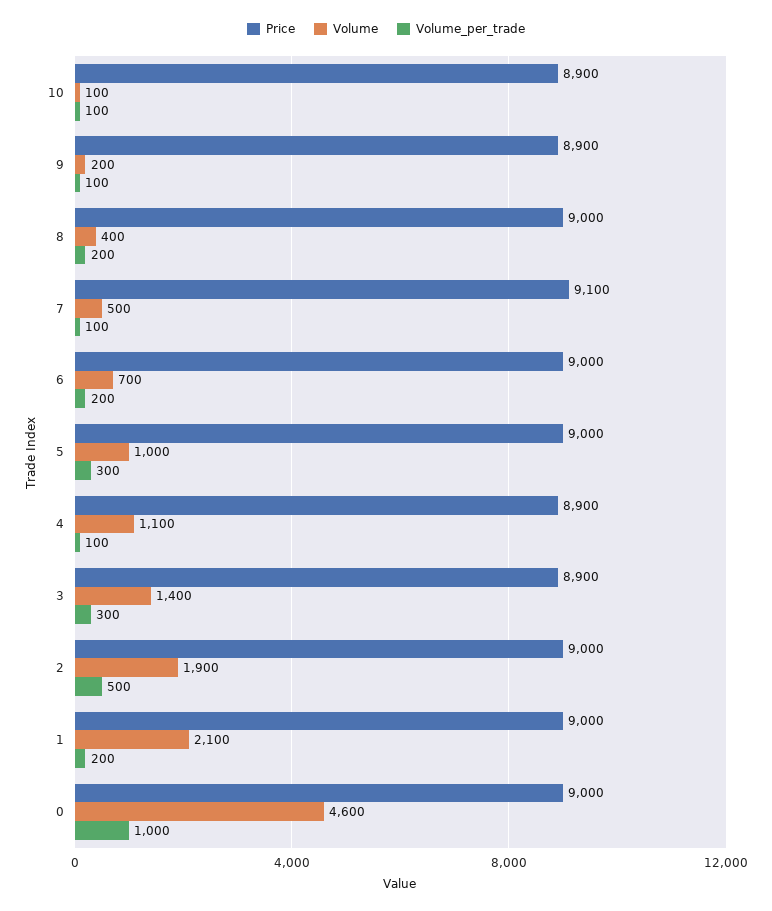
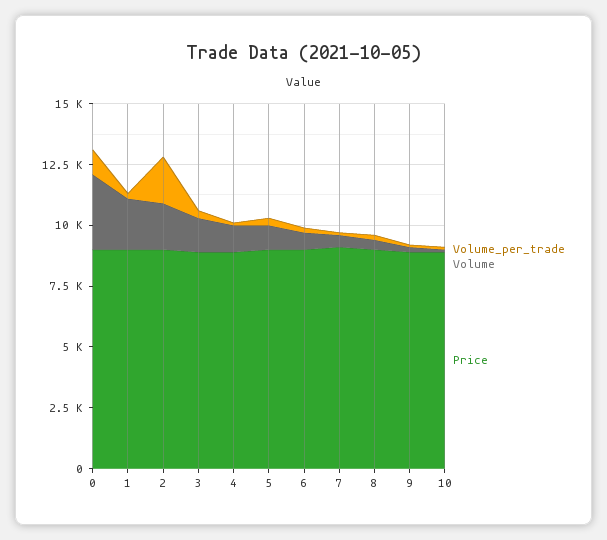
Volume_per_trade, 2: 500 -> 2000
Volume, 0: 4600 -> 3000

